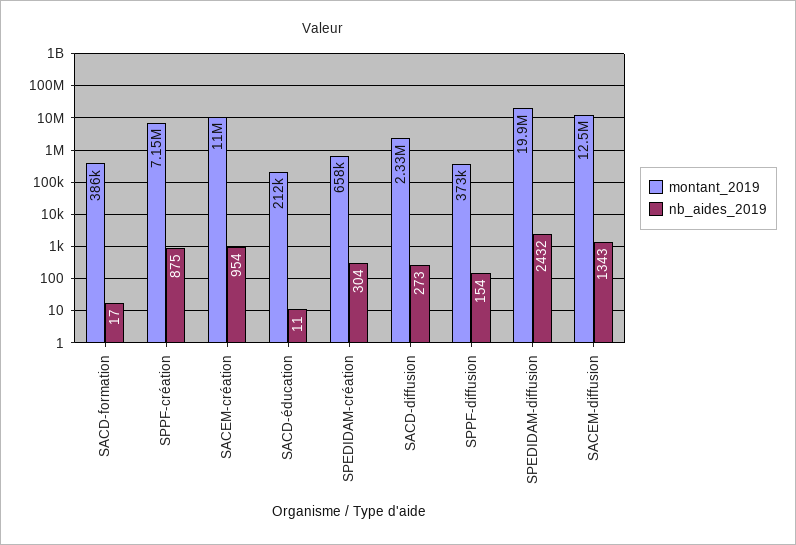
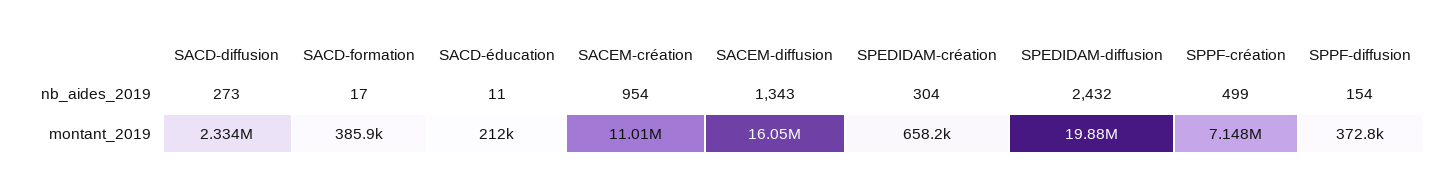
nb_aides_2019, SPPF-création: 875 -> 499
montant_2019, SACEM-diffusion: 12500000 -> 16050000

